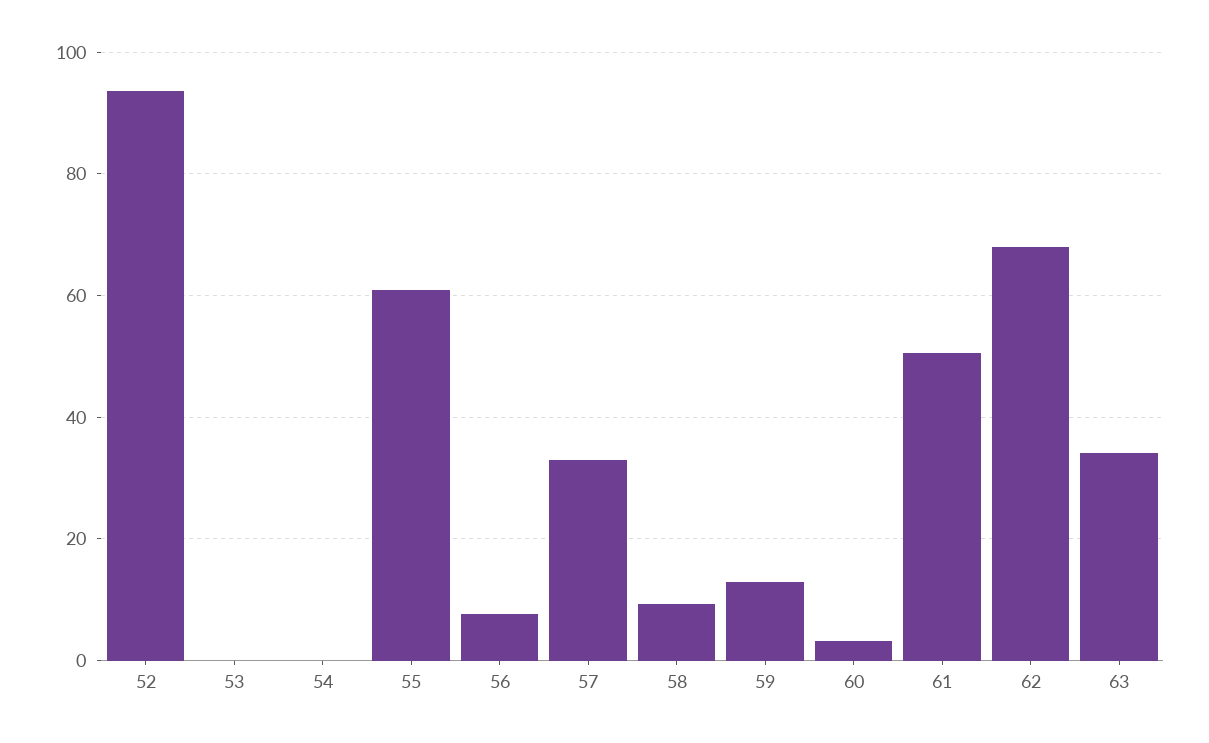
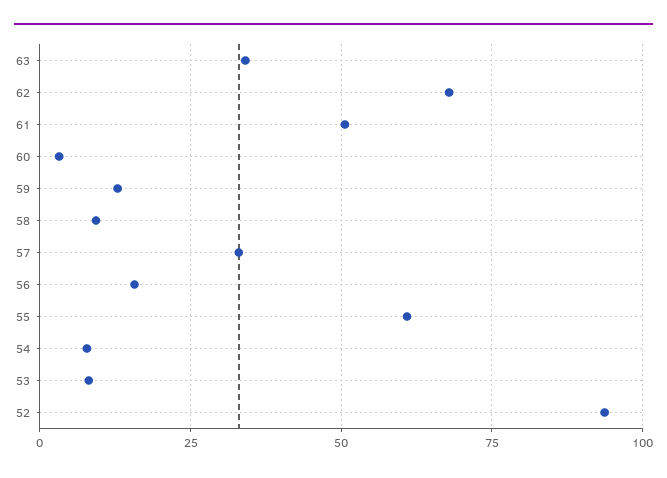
53: 0 -> 7.5
54: 0 -> 7.5
56: 8 -> 15

